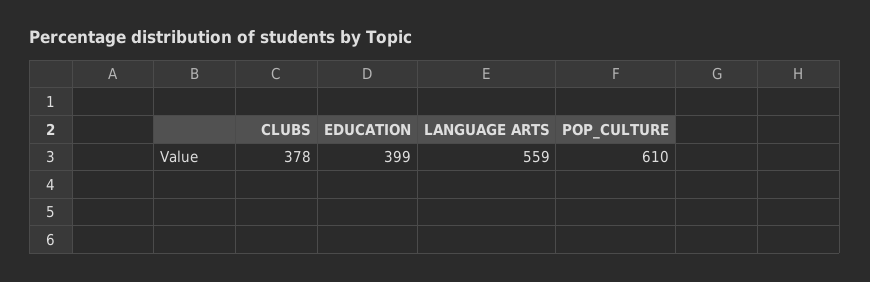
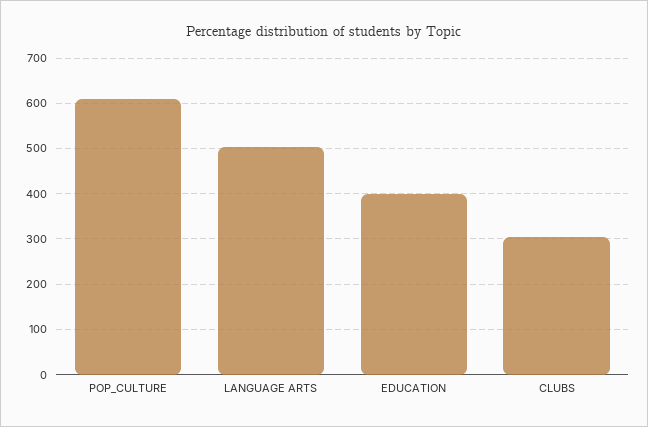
CLUBS: 378 -> 300
LANGUAGE ARTS: 559 -> 500

